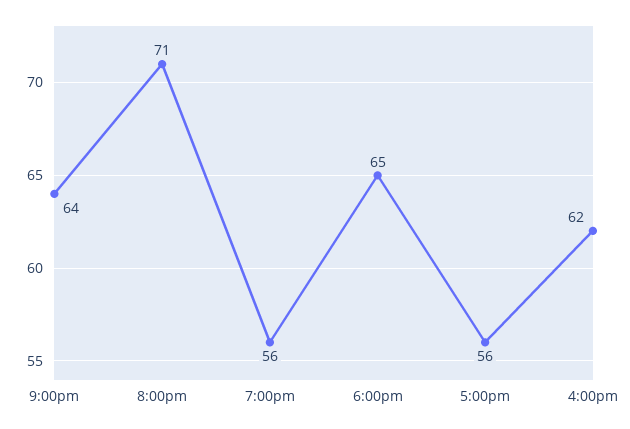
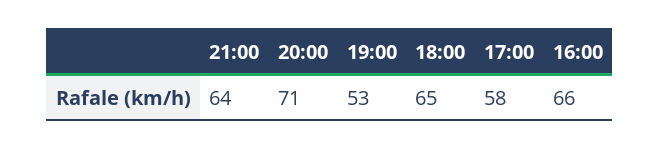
7:00pm: 56 -> 53
5:00pm: 56 -> 58
4:00pm: 62 -> 66

